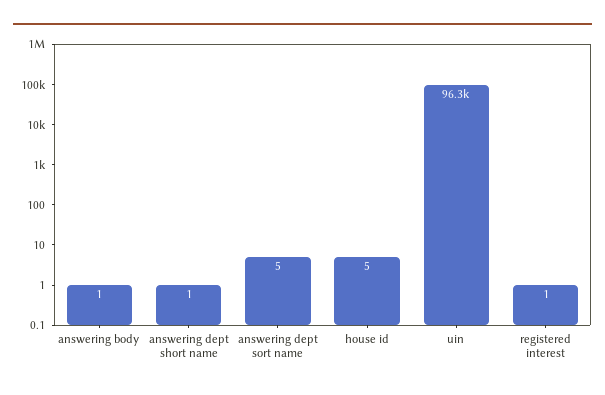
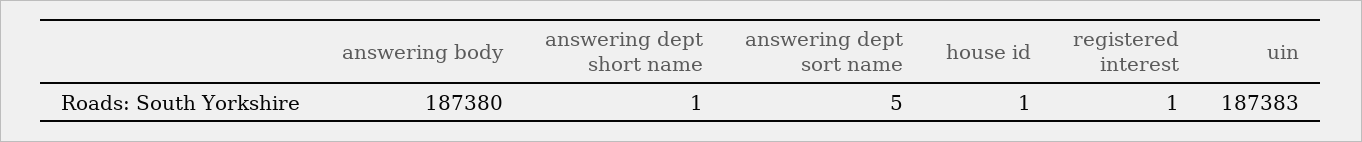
answering body: 1 -> 187380
house id: 5 -> 1
uin: 96300 -> 187383

